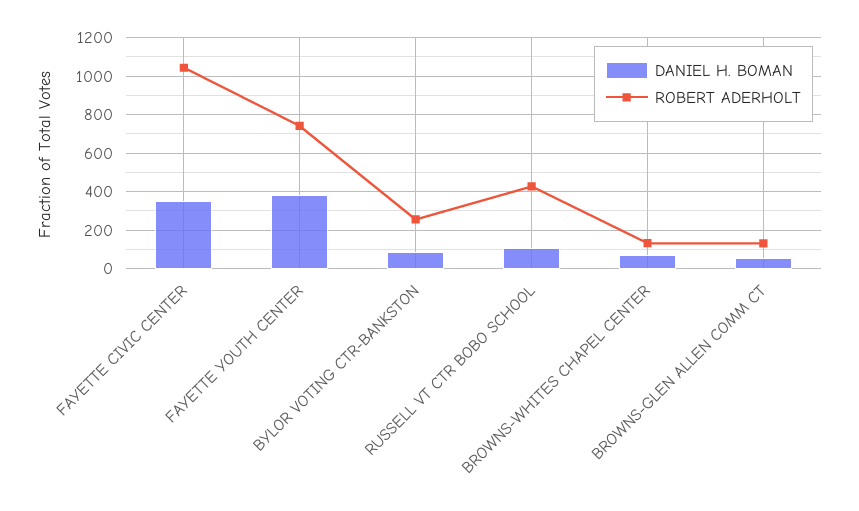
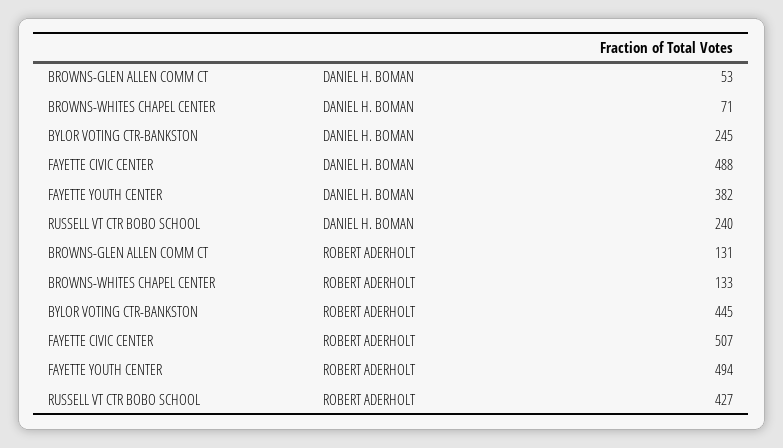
DANIEL H. BOMAN, FAYETTE CIVIC CENTER: 350 -> 488
ROBERT ADERHOLT, FAYETTE CIVIC CENTER: 1050 -> 507
ROBERT ADERHOLT, FAYETTE YOUTH CENTER: 750 -> 494
DANIEL H. BOMAN, BYLOR VOTING CTR-BANKSTON: 100 -> 245
ROBERT ADERHOLT, BYLOR VOTING CTR-BANKSTON: 250 -> 445
DANIEL H. BOMAN, RUSSELL VT CTR BOBO SCHOOL: 100 -> 240

